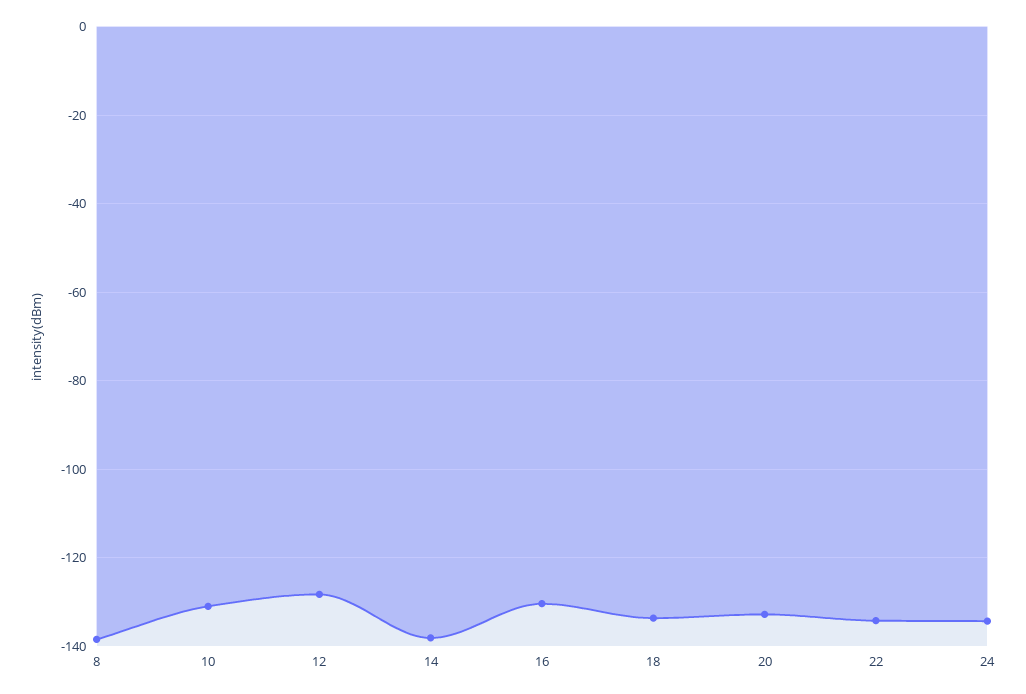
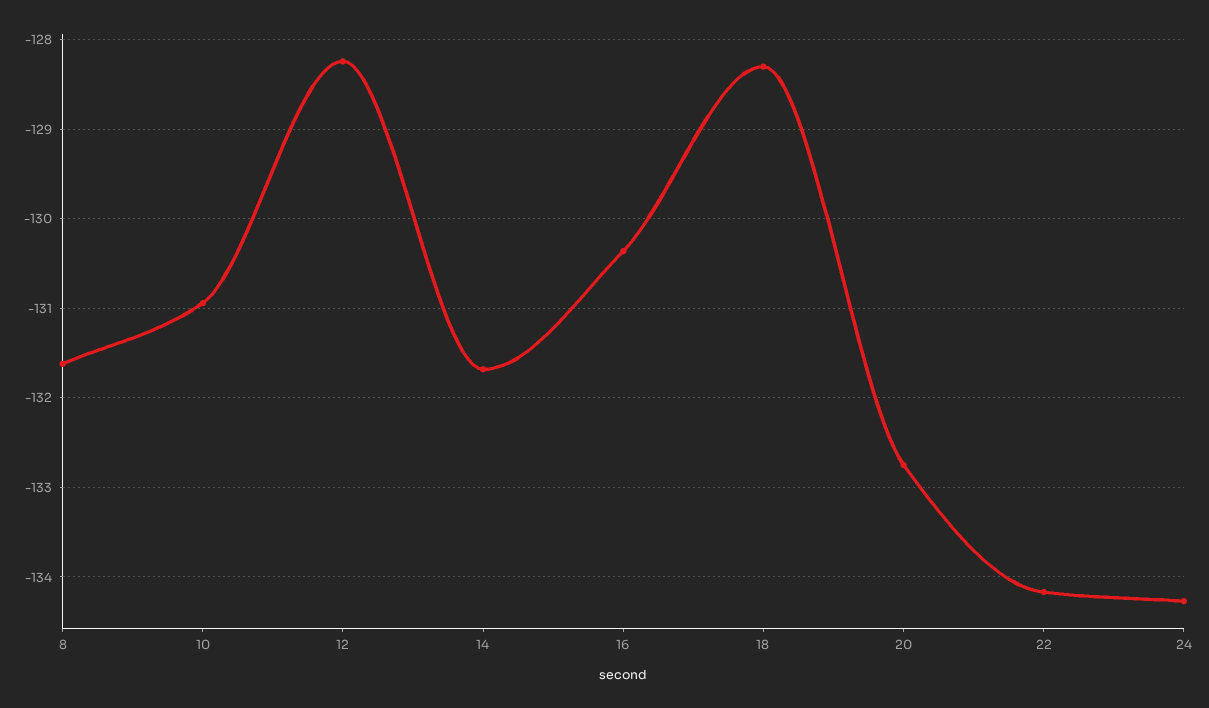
8: -138 -> -131.6
14: -138 -> -131.7
18: -134 -> -128.3

